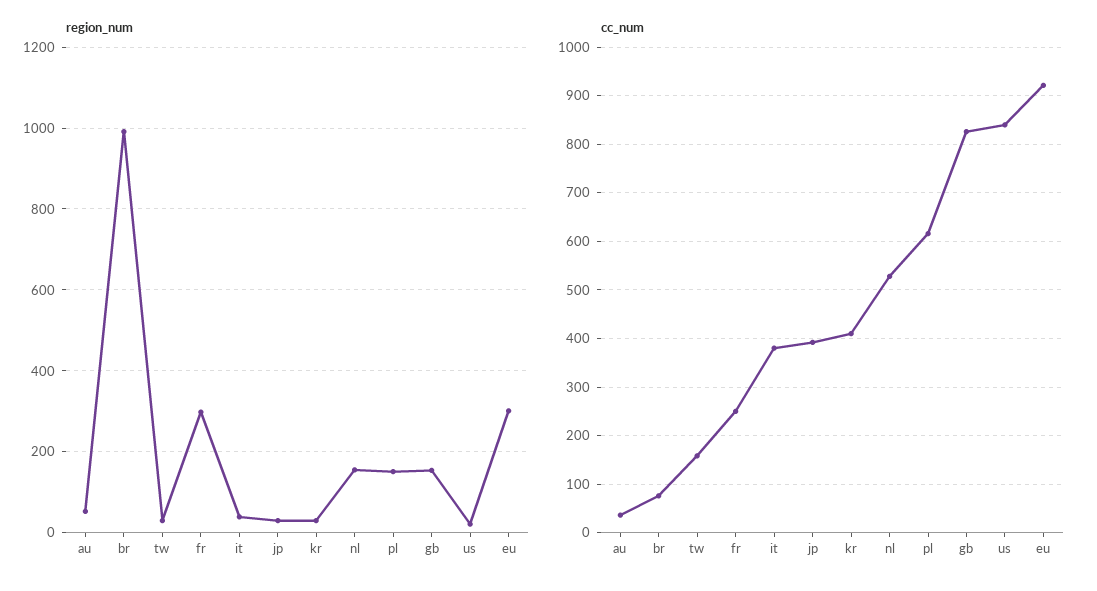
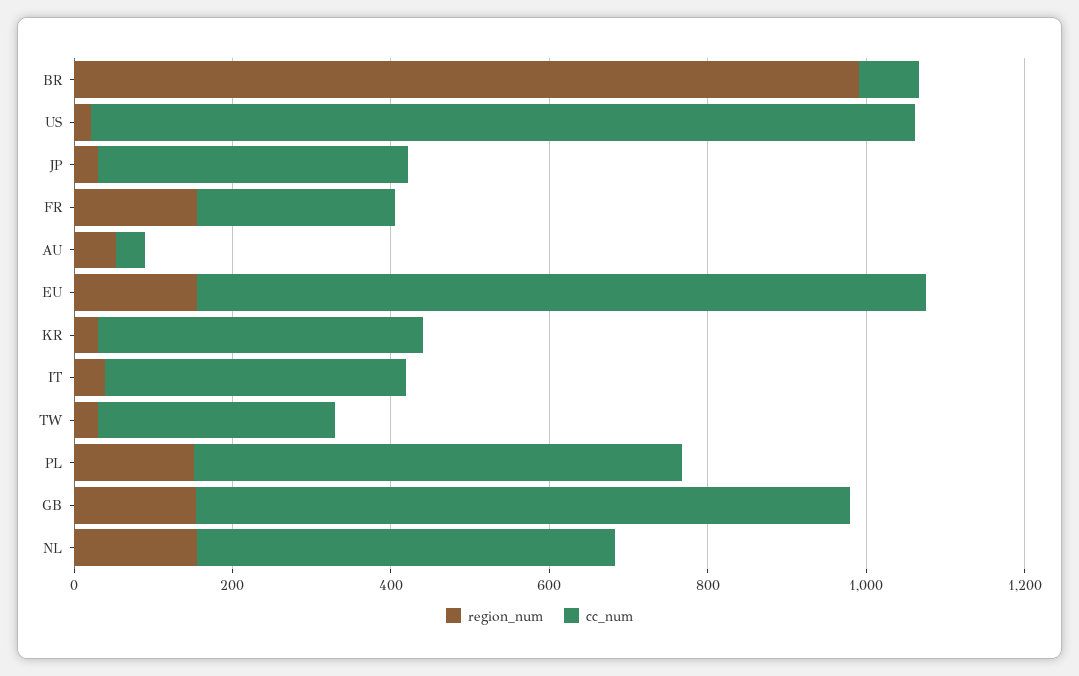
region_num, fr: 300 -> 150
region_num, eu: 300 -> 150
cc_num, tw: 160 -> 300
cc_num, us: 840 -> 1050

